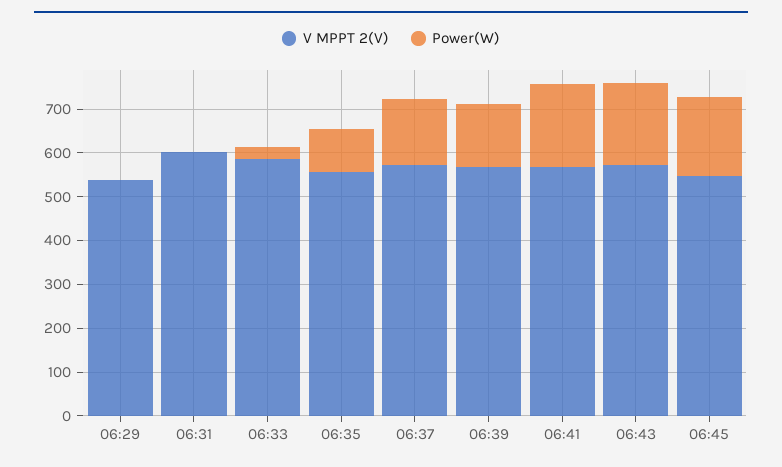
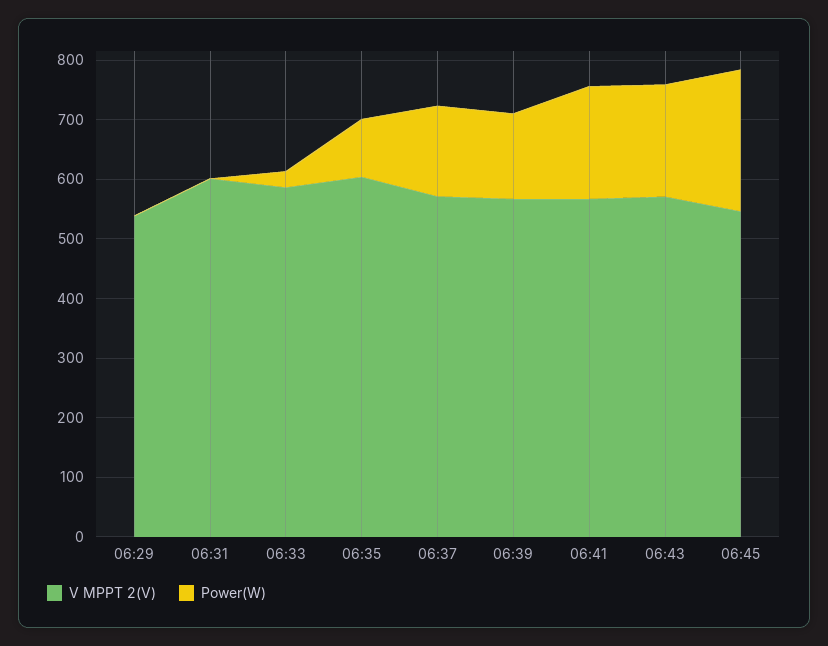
V MPPT 2(V), 06:35: 560 -> 600
Power(W), 06:45: 180 -> 240

